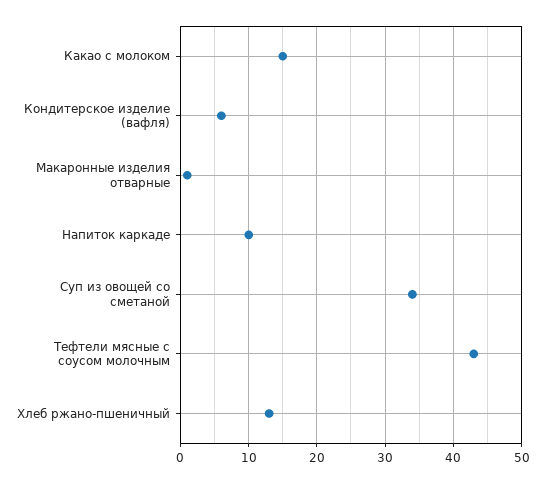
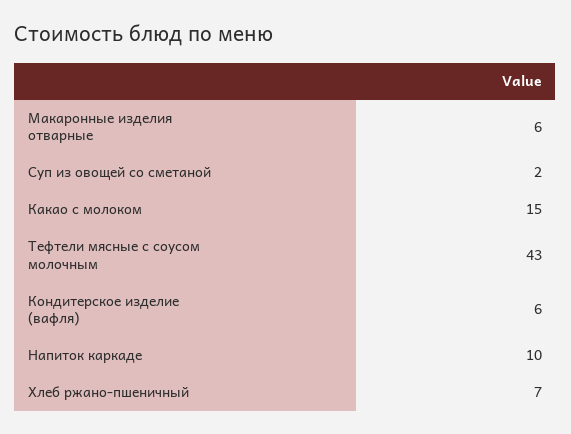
Макаронные изделия отварные: 1 -> 6
Суп из овощей со сметаной: 34 -> 2
Хлеб ржано-пшеничный: 13 -> 7

